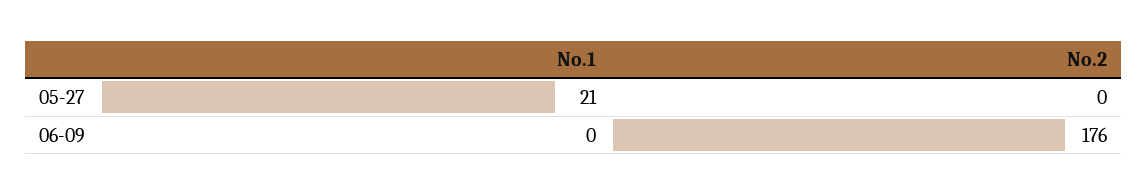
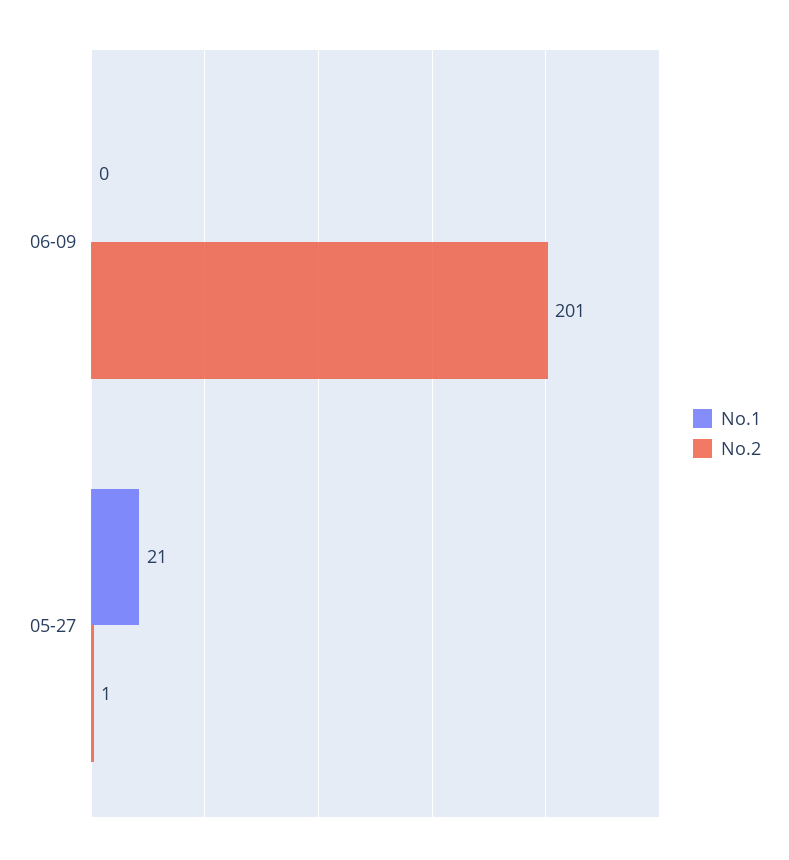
No.2, 05-27: 0 -> 1
No.2, 06-09: 176 -> 201

